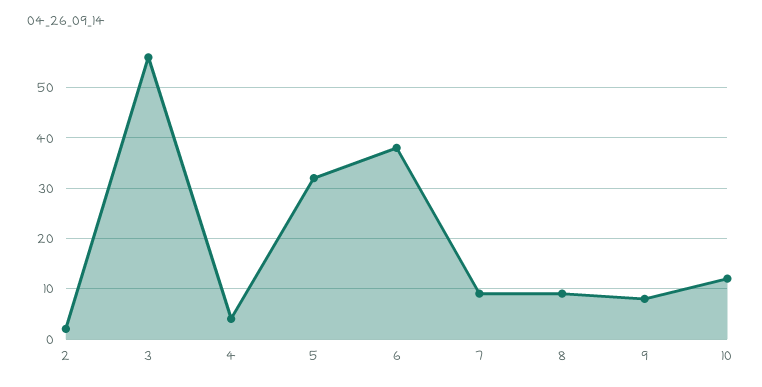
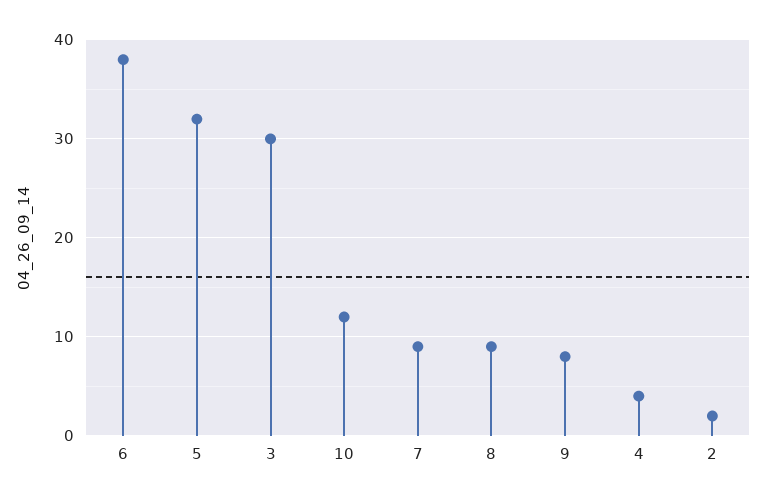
3: 55 -> 30

